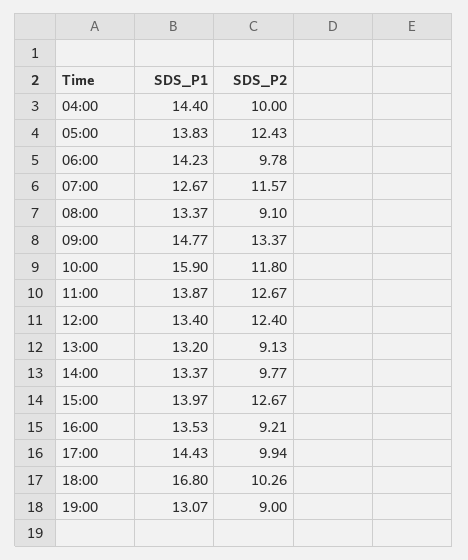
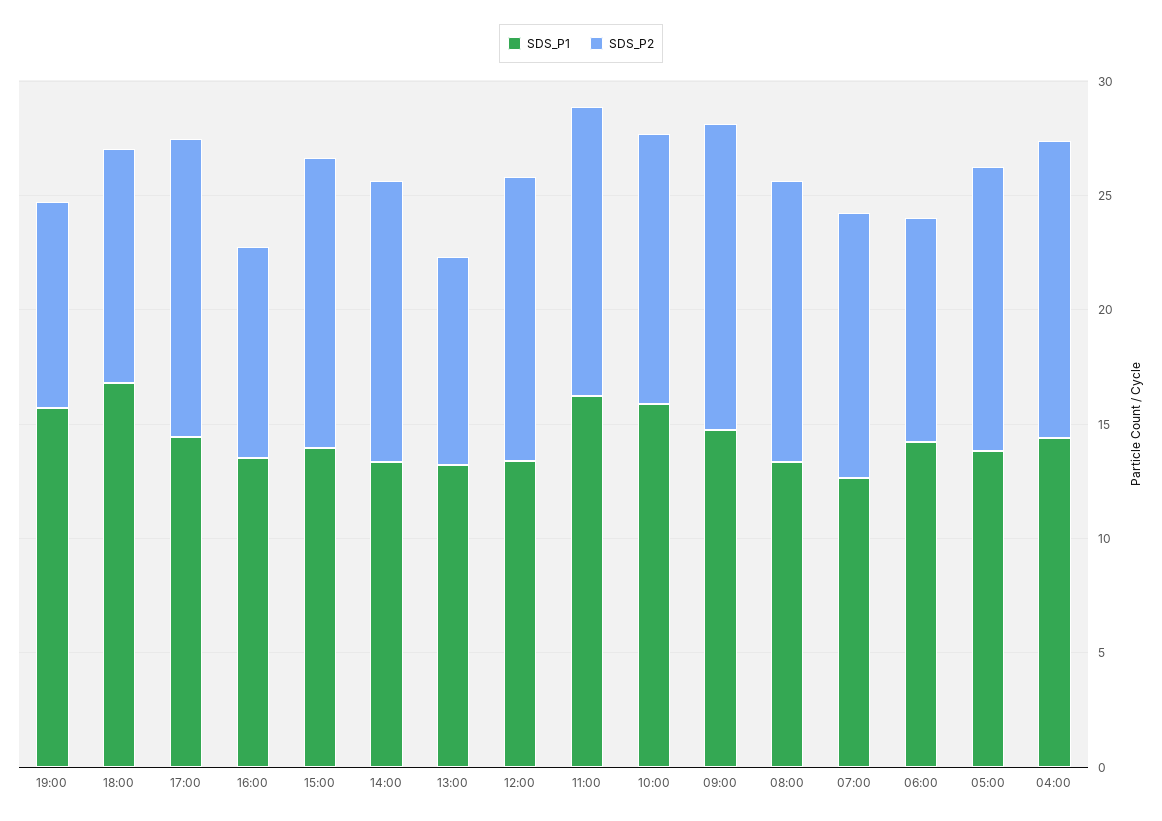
SDS_P2, 04:00: 10 -> 13
SDS_P2, 08:00: 9.1 -> 12
SDS_P1, 11:00: 13.87 -> 16
SDS_P2, 14:00: 9.77 -> 12
SDS_P2, 17:00: 9.94 -> 13
SDS_P1, 19:00: 13.07 -> 16

